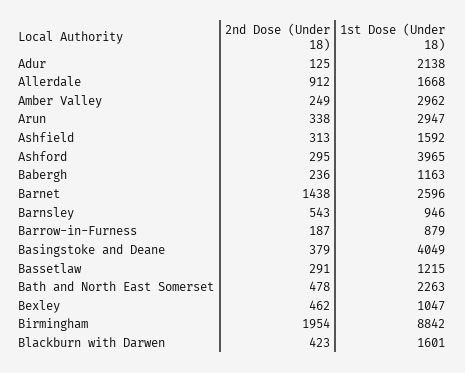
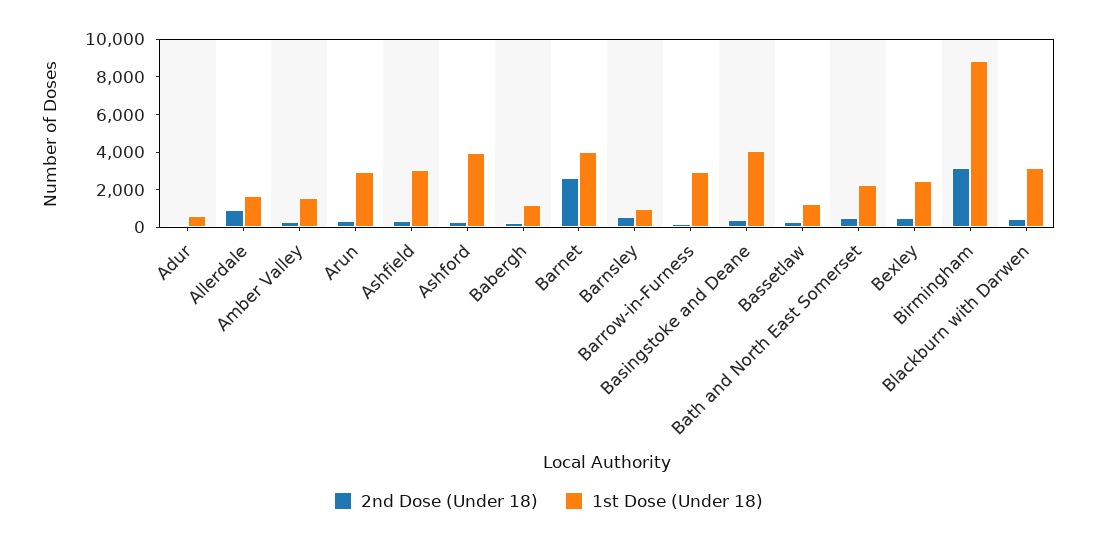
1st Dose (Under 18), Adur: 2138 -> 500
1st Dose (Under 18), Amber Valley: 2962 -> 1500
1st Dose (Under 18), Ashfield: 1592 -> 3000
2nd Dose (Under 18), Barnet: 1438 -> 2500
1st Dose (Under 18), Barnet: 2596 -> 4000
1st Dose (Under 18), Barrow-in-Furness: 879 -> 3000
1st Dose (Under 18), Bexley: 1047 -> 2500
2nd Dose (Under 18), Birmingham: 1954 -> 3000
1st Dose (Under 18), Blackburn with Darwen: 1601 -> 3000

